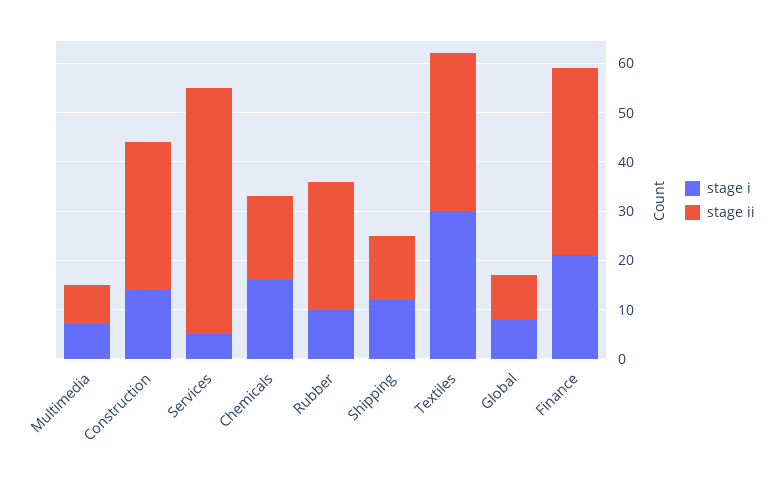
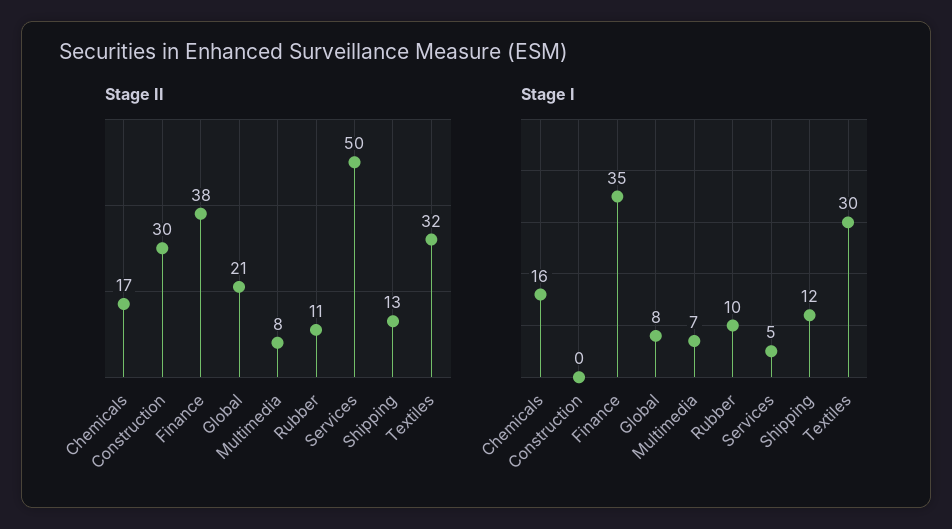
stage i, Construction: 15 -> 0
stage ii, Rubber: 25 -> 11
stage ii, Global: 10 -> 21
stage i, Finance: 20 -> 35

